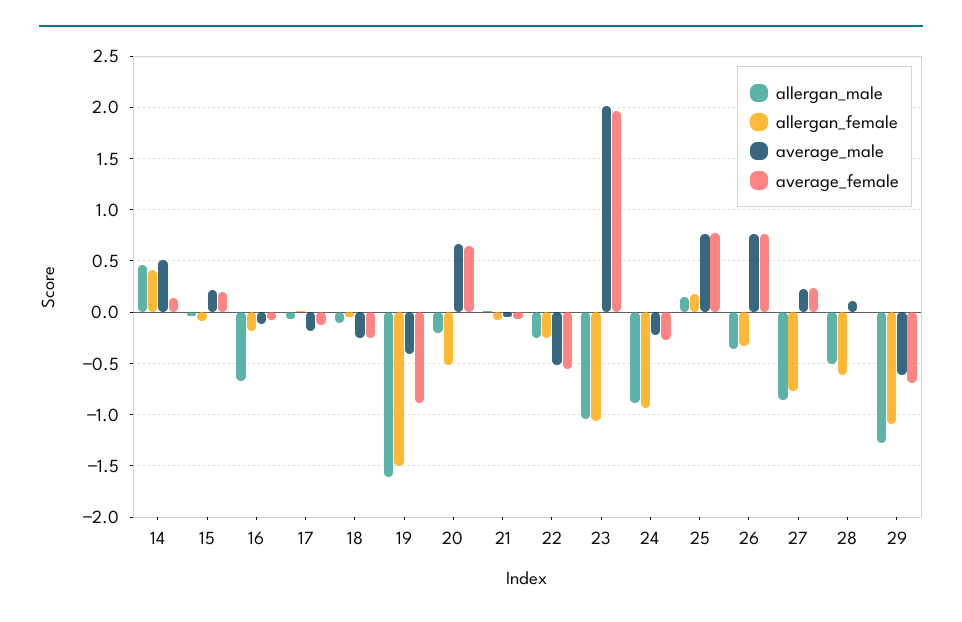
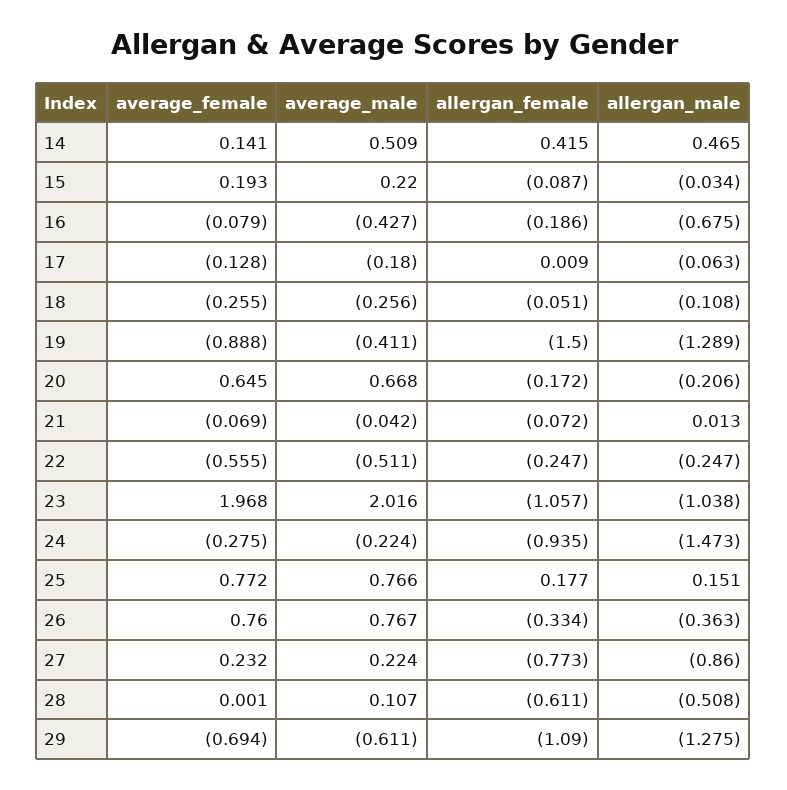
average_male, 16: -0.1 -> -0.427
allergan_male, 19: -1.6 -> -1.289
allergan_female, 20: -0.5 -> -0.172
allergan_male, 24: -0.9 -> -1.473

